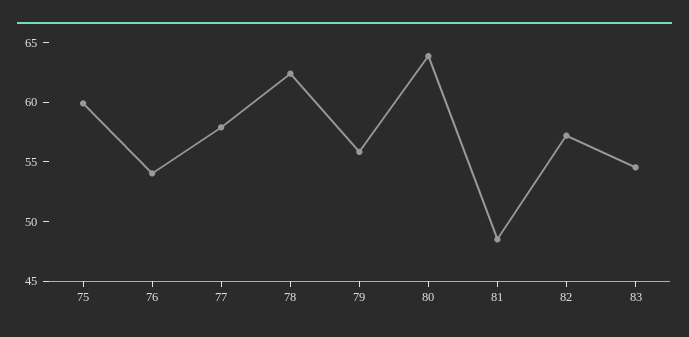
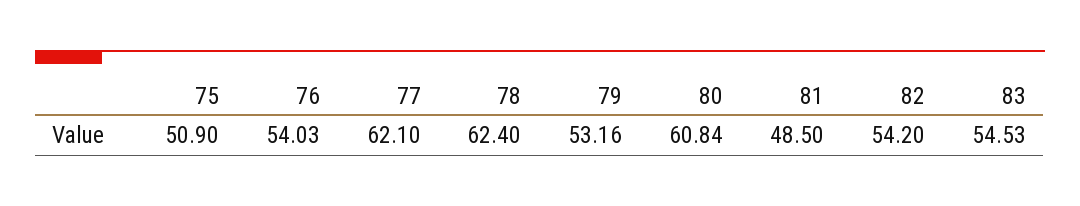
75: 60 -> 50.9
77: 58 -> 62.1
79: 56 -> 53.16
80: 64 -> 60.84
82: 57 -> 54.2

